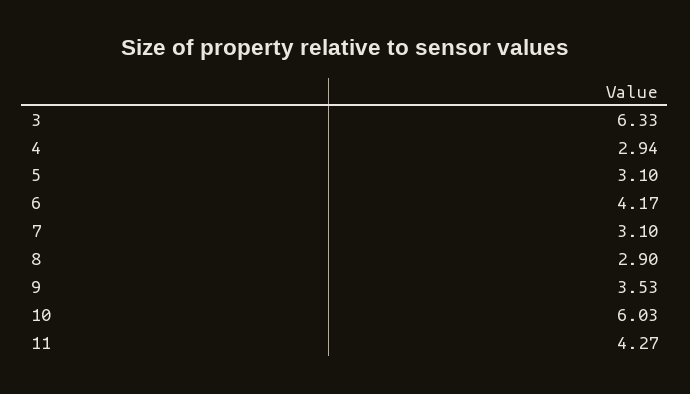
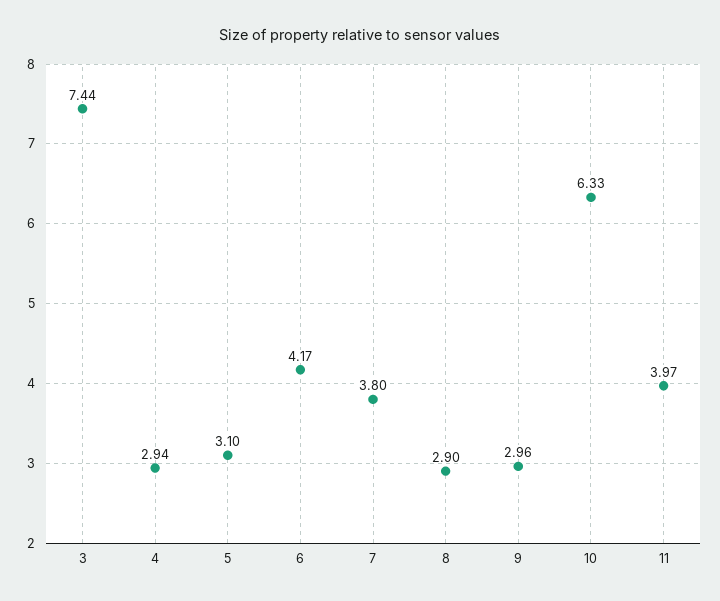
3: 6.33 -> 7.44
7: 3.1 -> 3.8
9: 3.53 -> 2.96
10: 6.03 -> 6.33
11: 4.27 -> 3.97

